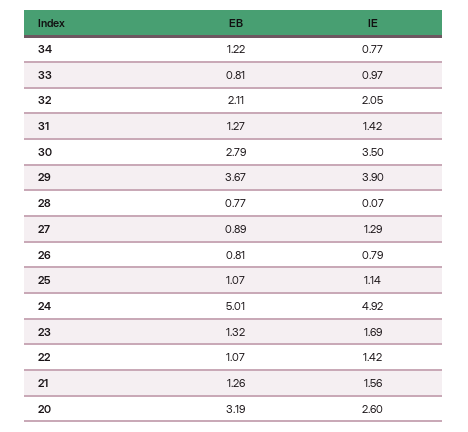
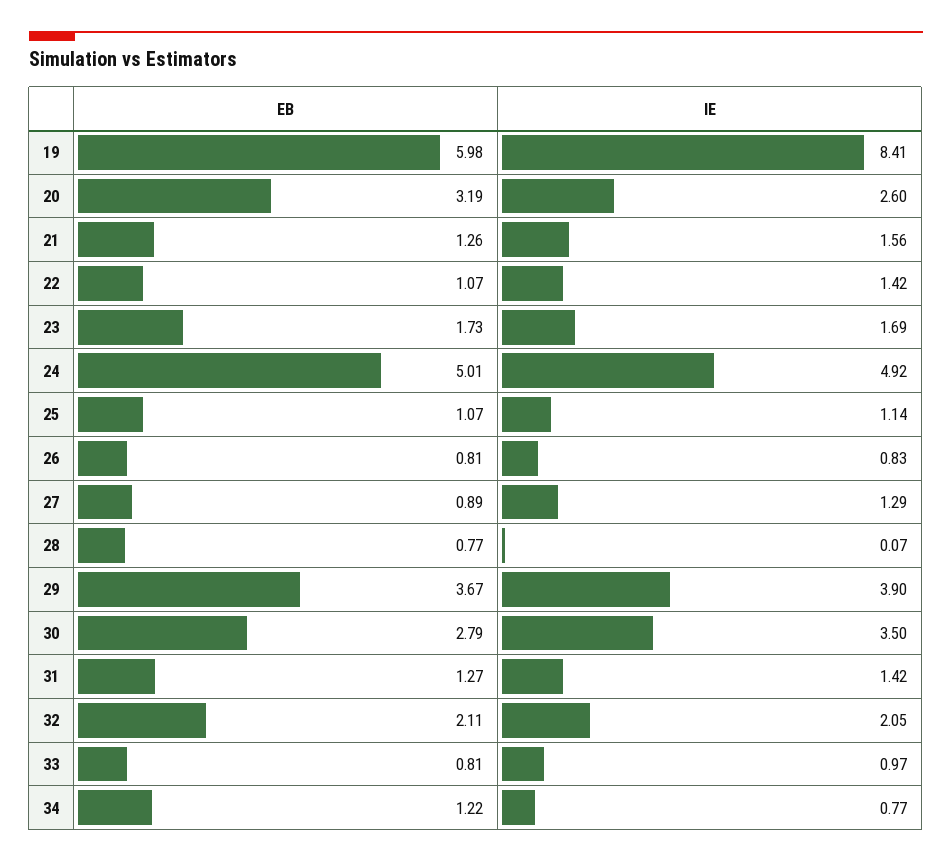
IE, 26: 0.79 -> 0.83
EB, 23: 1.32 -> 1.73
EB, 19: none -> 5.98
IE, 19: none -> 8.41

